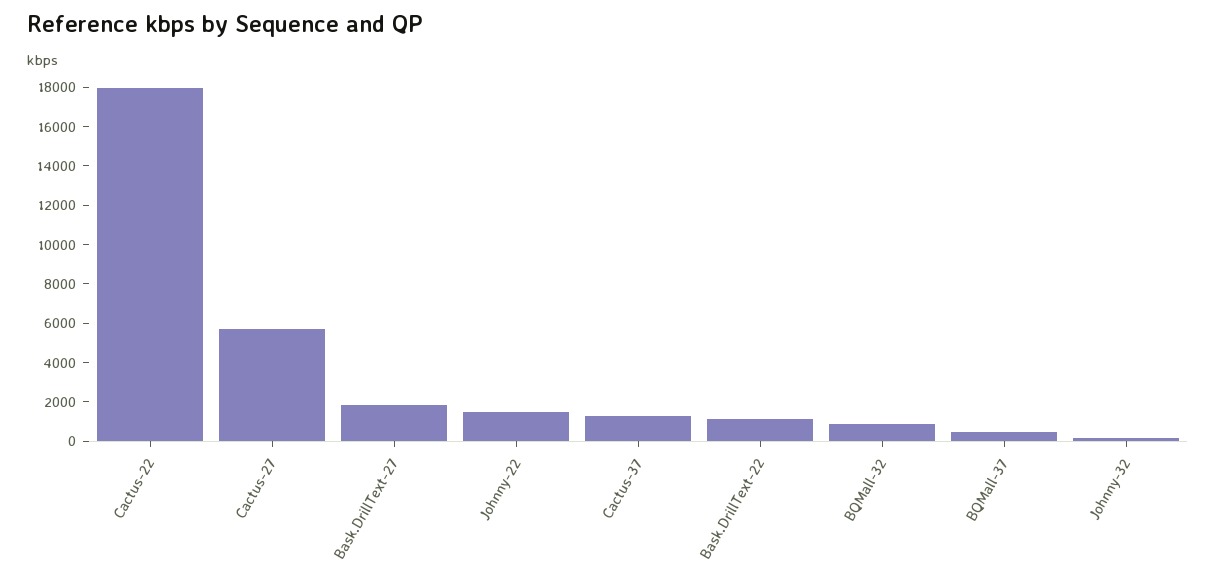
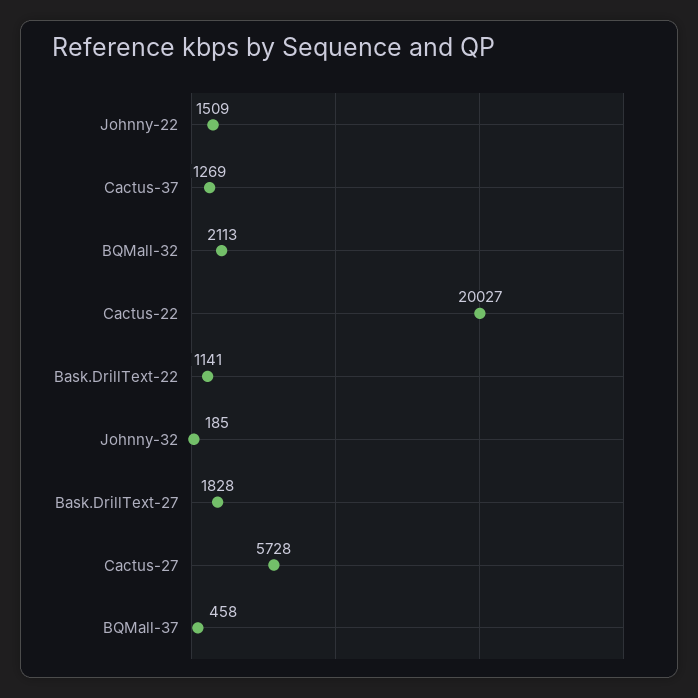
Cactus-22: 18000 -> 20027
BQMall-32: 1000 -> 2113

